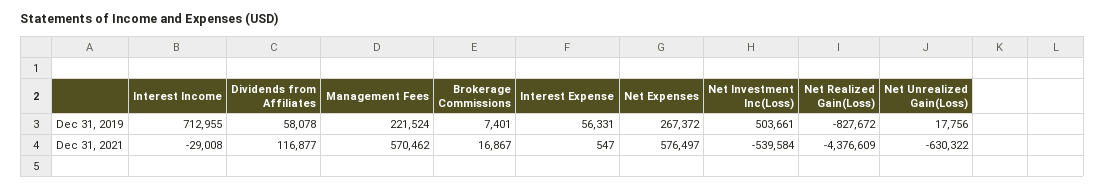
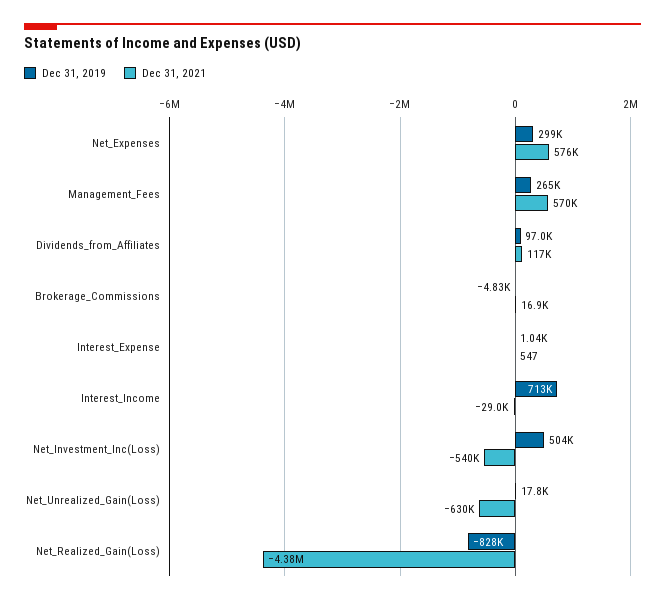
Dec 31, 2019, Dividends from Affiliates: 58078 -> 97000
Dec 31, 2019, Management Fees: 221524 -> 265000
Dec 31, 2019, Brokerage Commissions: 7401 -> -4830
Dec 31, 2019, Interest Expense: 56331 -> 1040
Dec 31, 2019, Net Expenses: 267372 -> 299000

